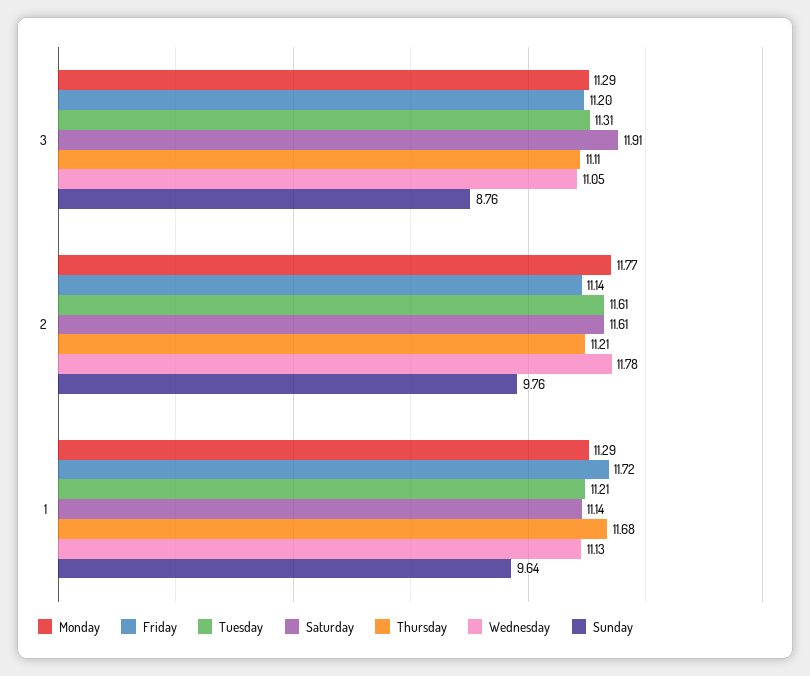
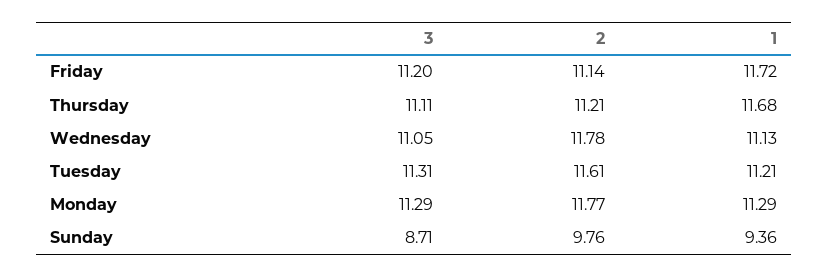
Saturday, 3: 11.91 -> none
Sunday, 3: 8.76 -> 8.71
Saturday, 2: 11.61 -> none
Saturday, 1: 11.14 -> none
Sunday, 1: 9.64 -> 9.36

